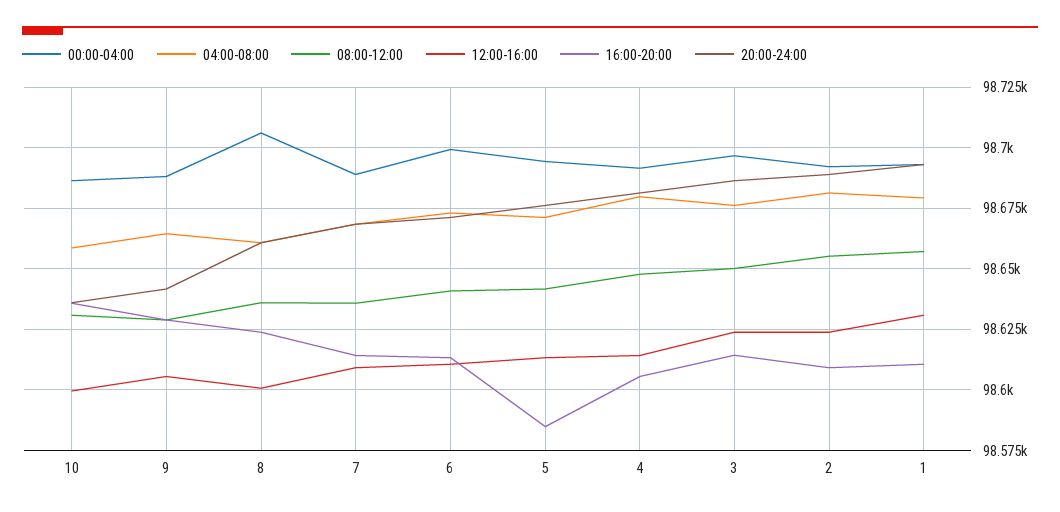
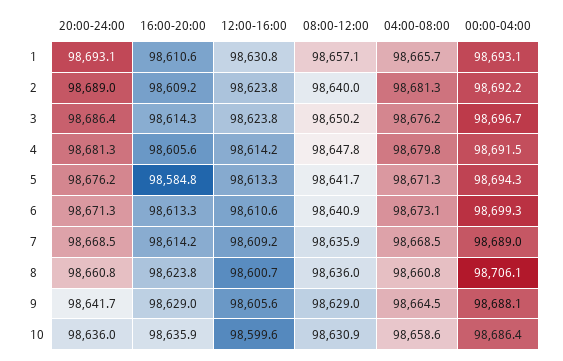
08:00-12:00, 2: 98655 -> 98640
04:00-08:00, 1: 98680 -> 98665.7

